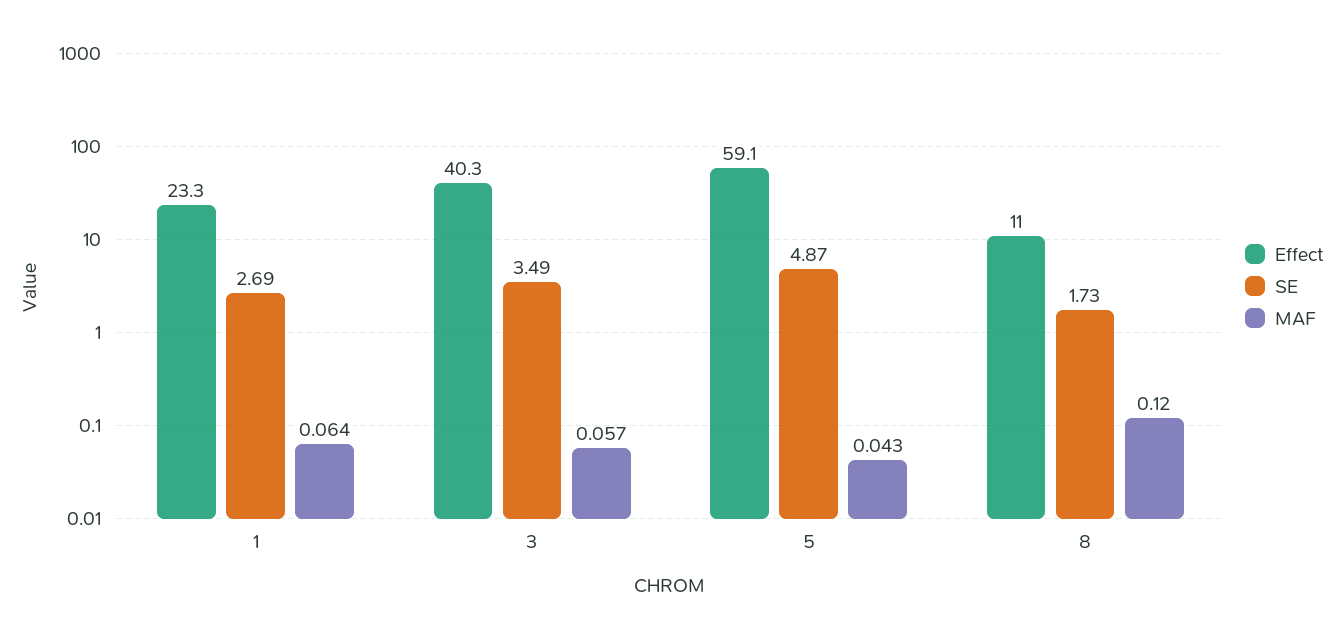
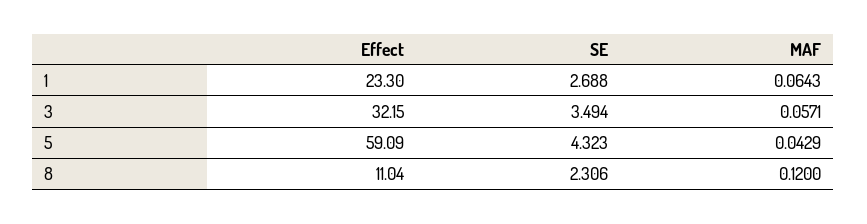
Effect, 3: 40.3 -> 32.15
SE, 5: 4.87 -> 4.323
SE, 8: 1.73 -> 2.306

